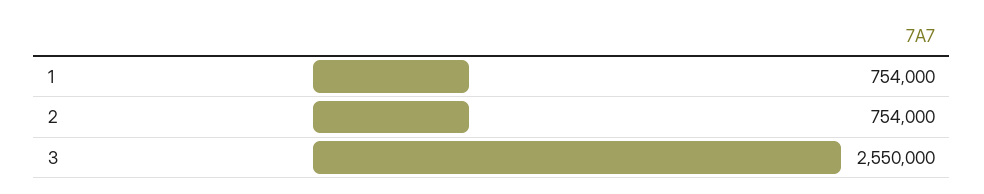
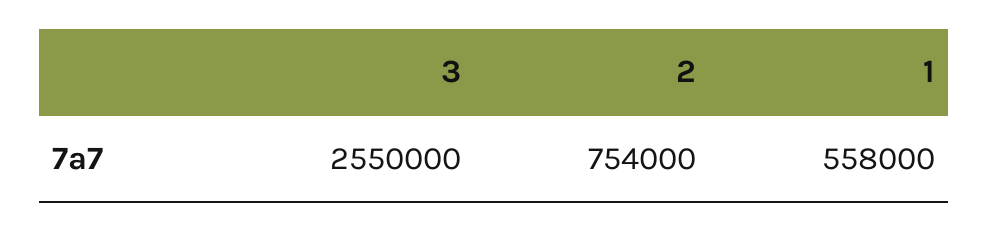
1: 754000 -> 558000

